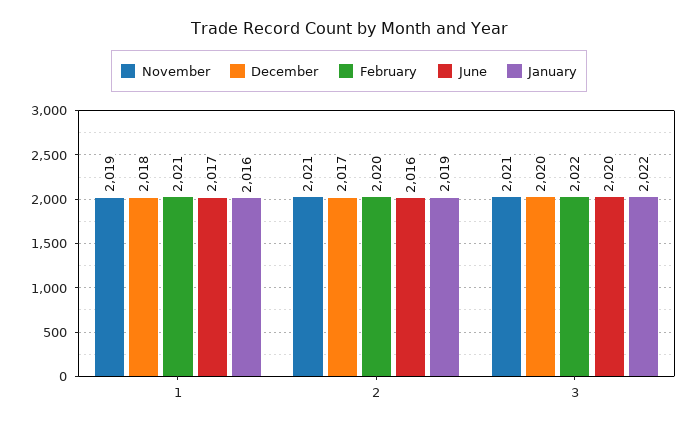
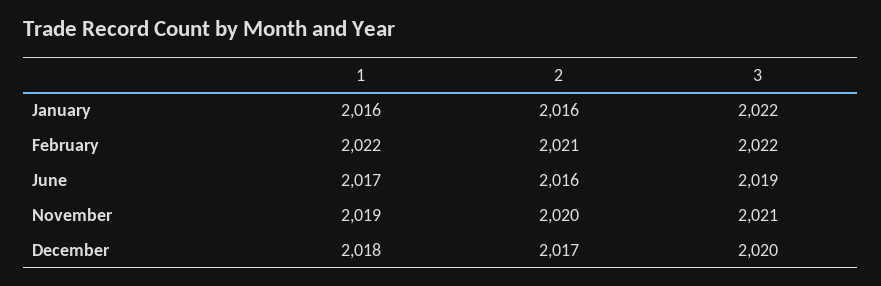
February, 1: 2021 -> 2022
November, 2: 2021 -> 2020
February, 2: 2020 -> 2021
January, 2: 2019 -> 2016
June, 3: 2020 -> 2019

